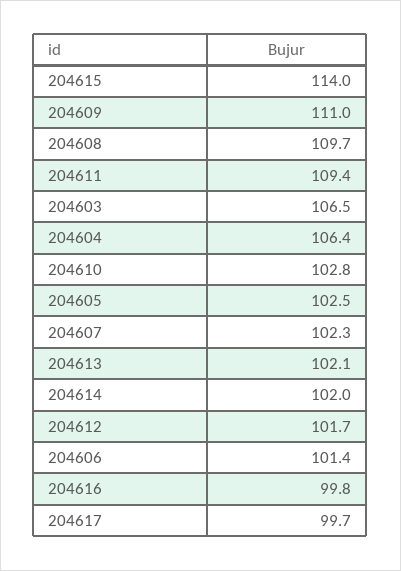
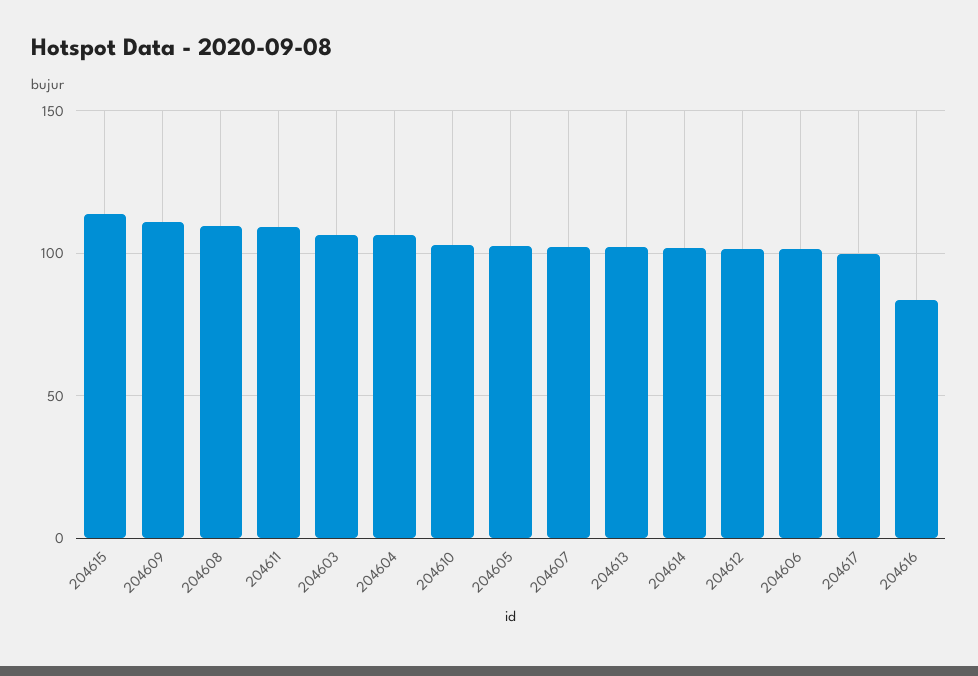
204616: 99.8 -> 85

